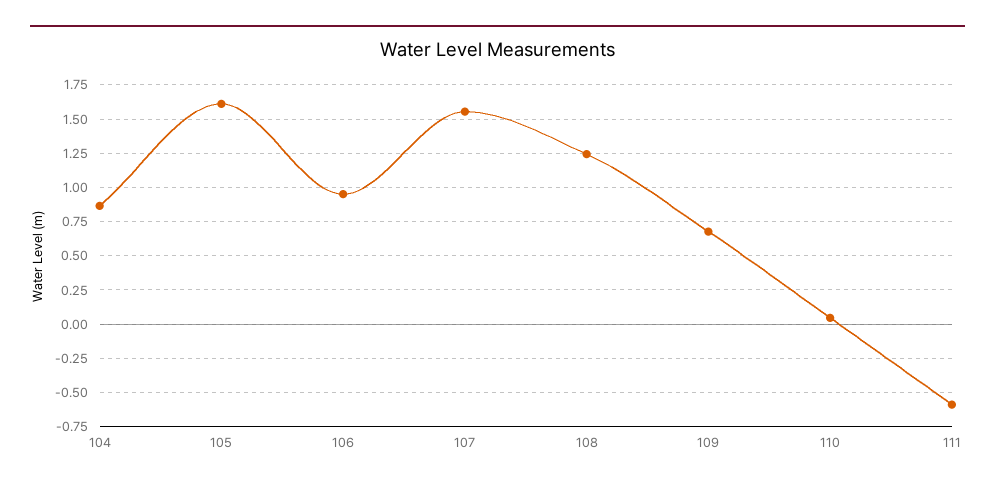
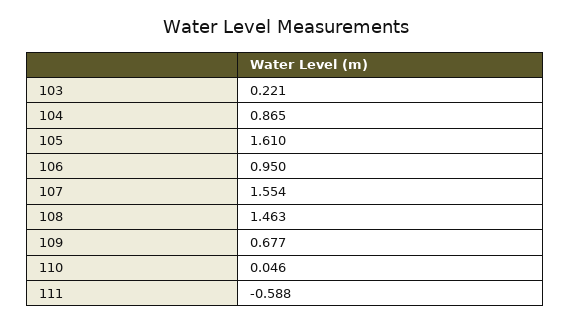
108: 1.25 -> 1.463
103: none -> 0.221

